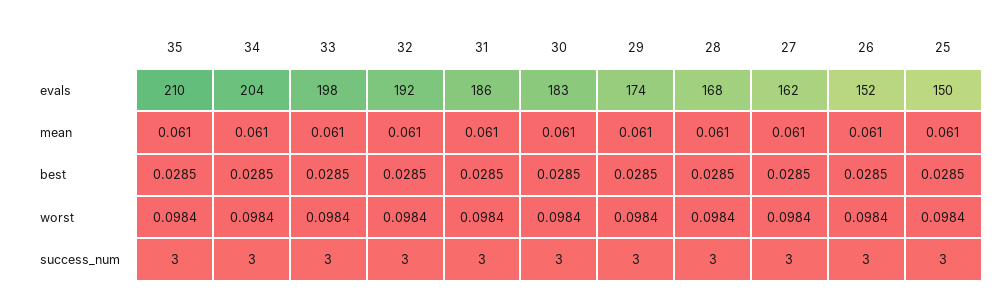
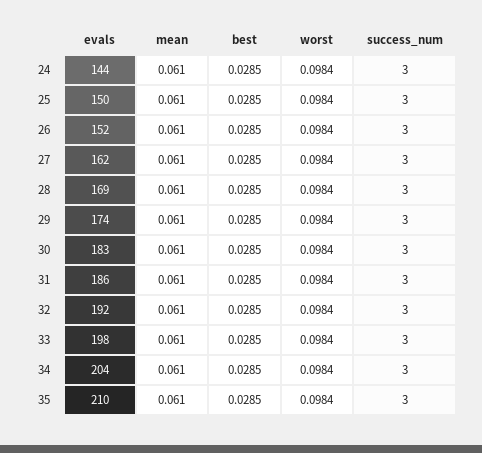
28, evals: 168 -> 169
24, evals: none -> 144
24, mean: none -> 0.061
24, best: none -> 0.0285
24, worst: none -> 0.0984
24, success_num: none -> 3

